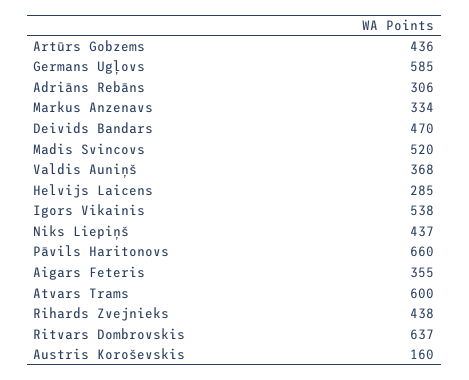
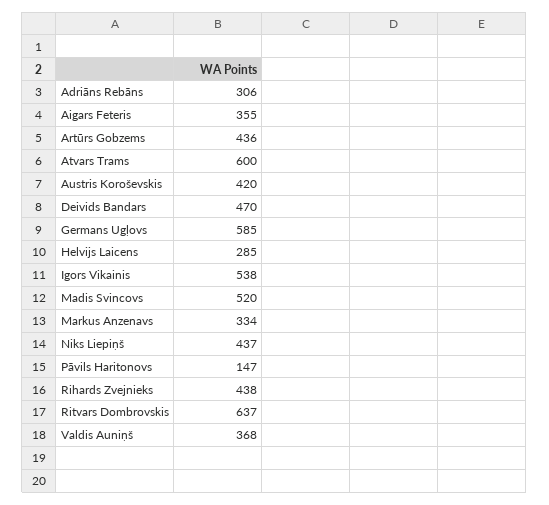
Pāvils Haritonovs: 660 -> 147
Austris Koroševskis: 160 -> 420

